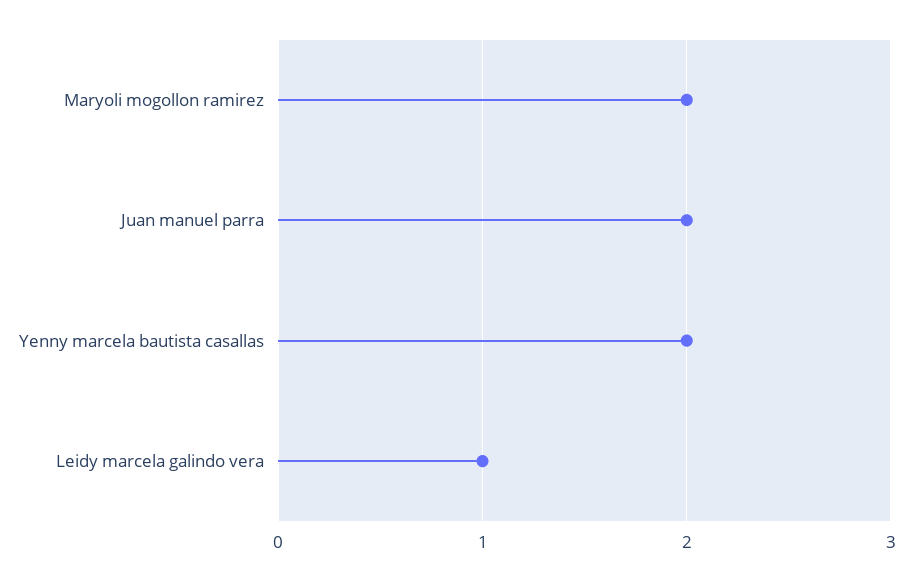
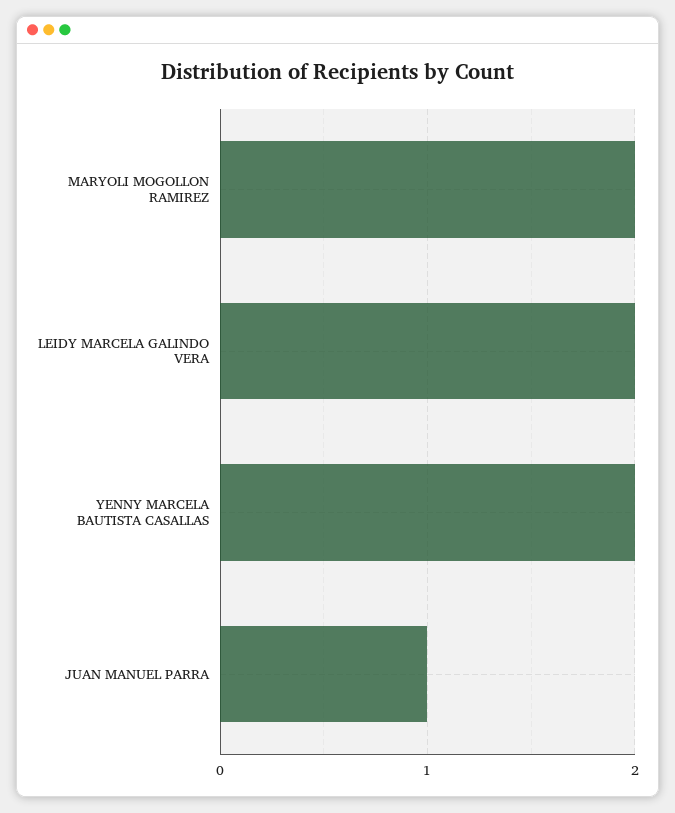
Juan manuel parra: 2 -> 1
Leidy marcela galindo vera: 1 -> 2

